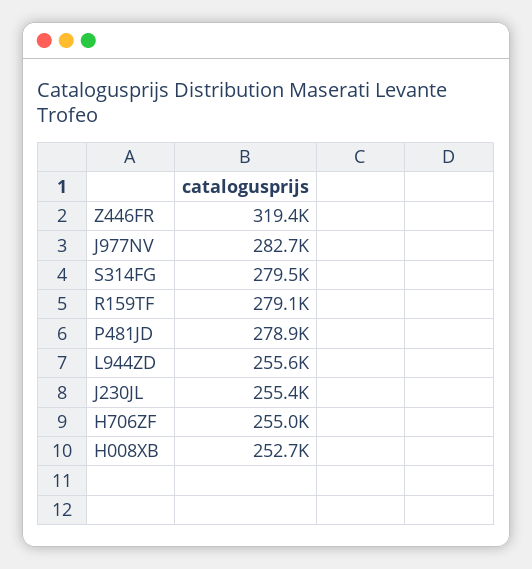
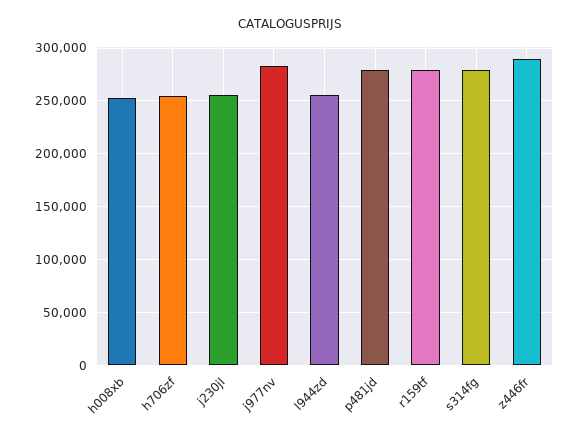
Z446FR: 319400 -> 290000

